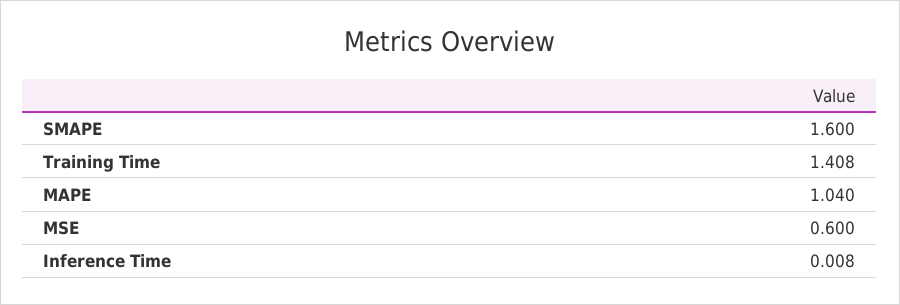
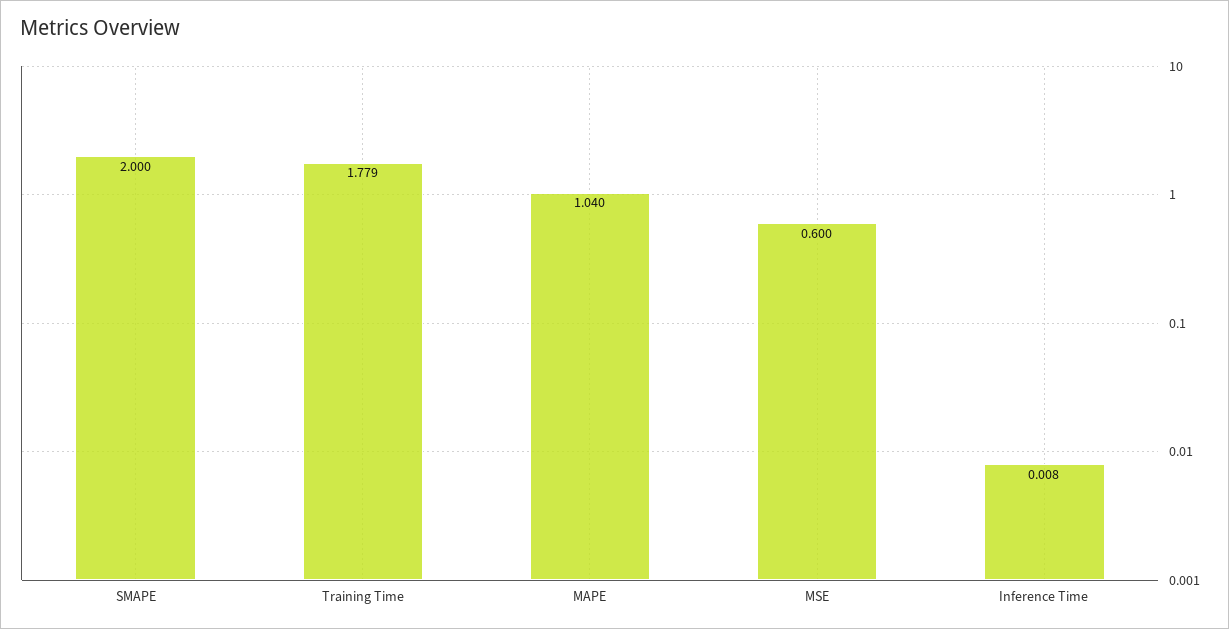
SMAPE: 1.6 -> 2
Training Time: 1.408 -> 1.779

